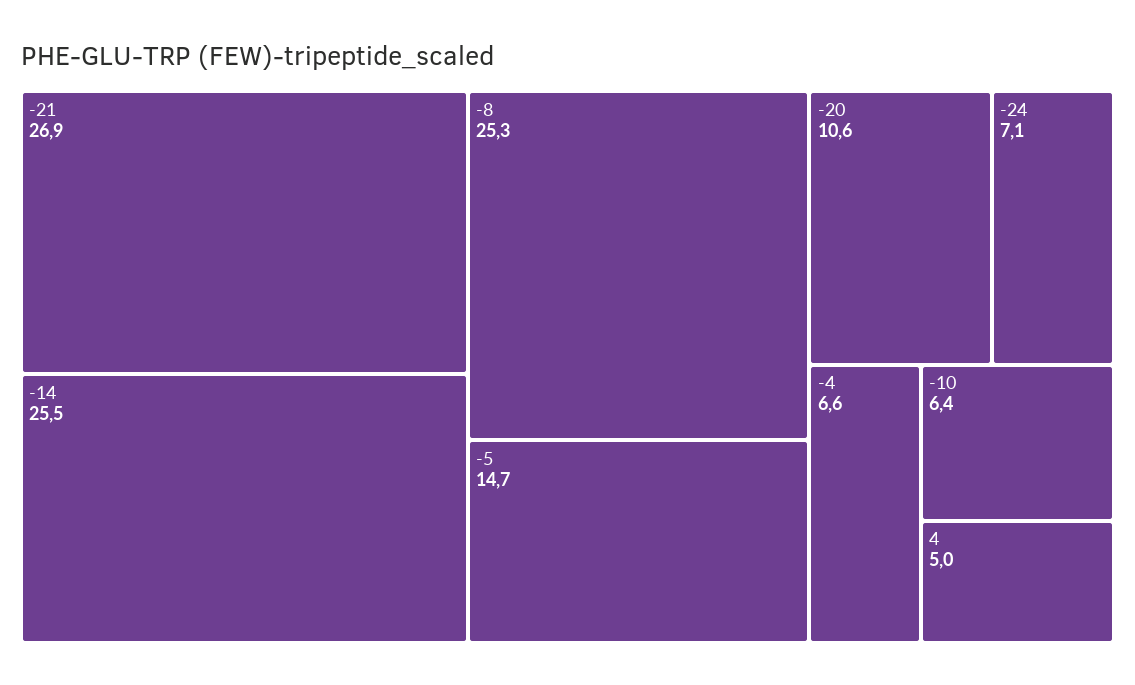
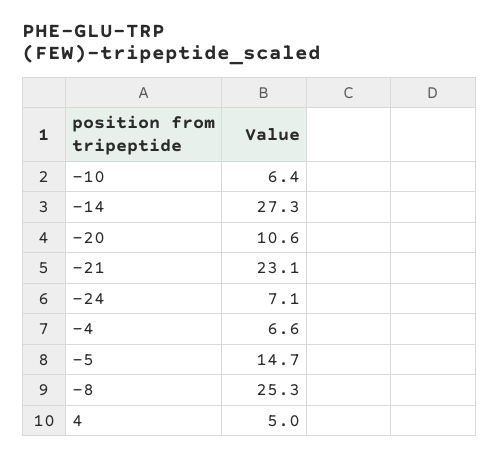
-21: 26.9 -> 23.1
-14: 25.5 -> 27.3

